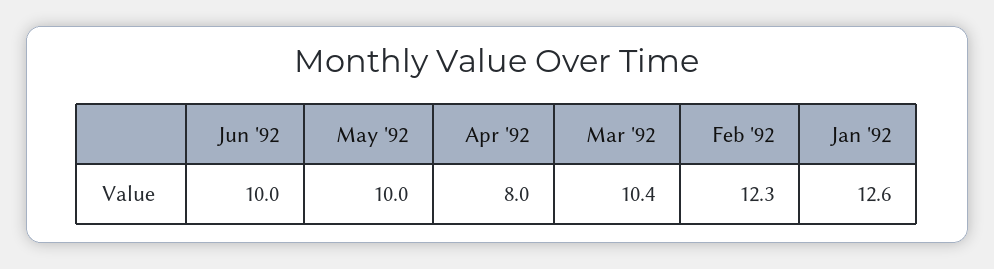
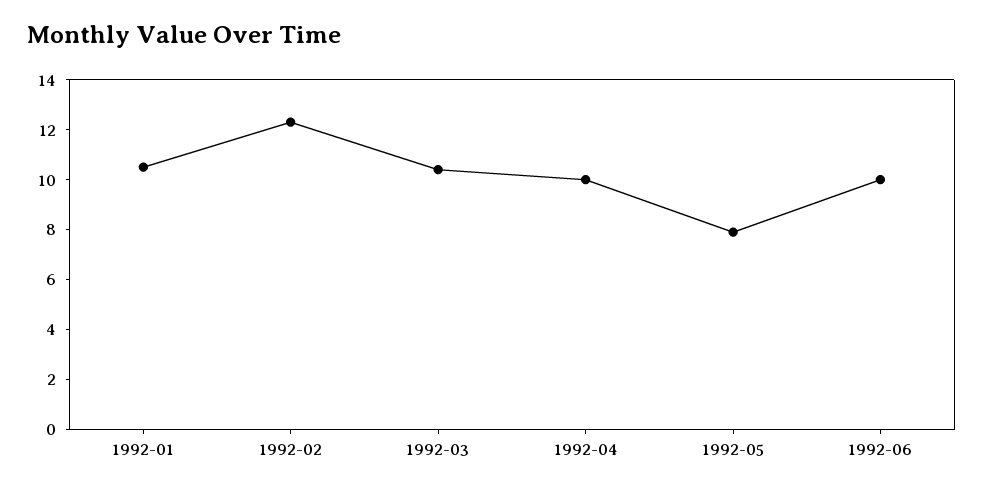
May '92: 10 -> 8
Apr '92: 8 -> 10
Jan '92: 12.6 -> 10.5

